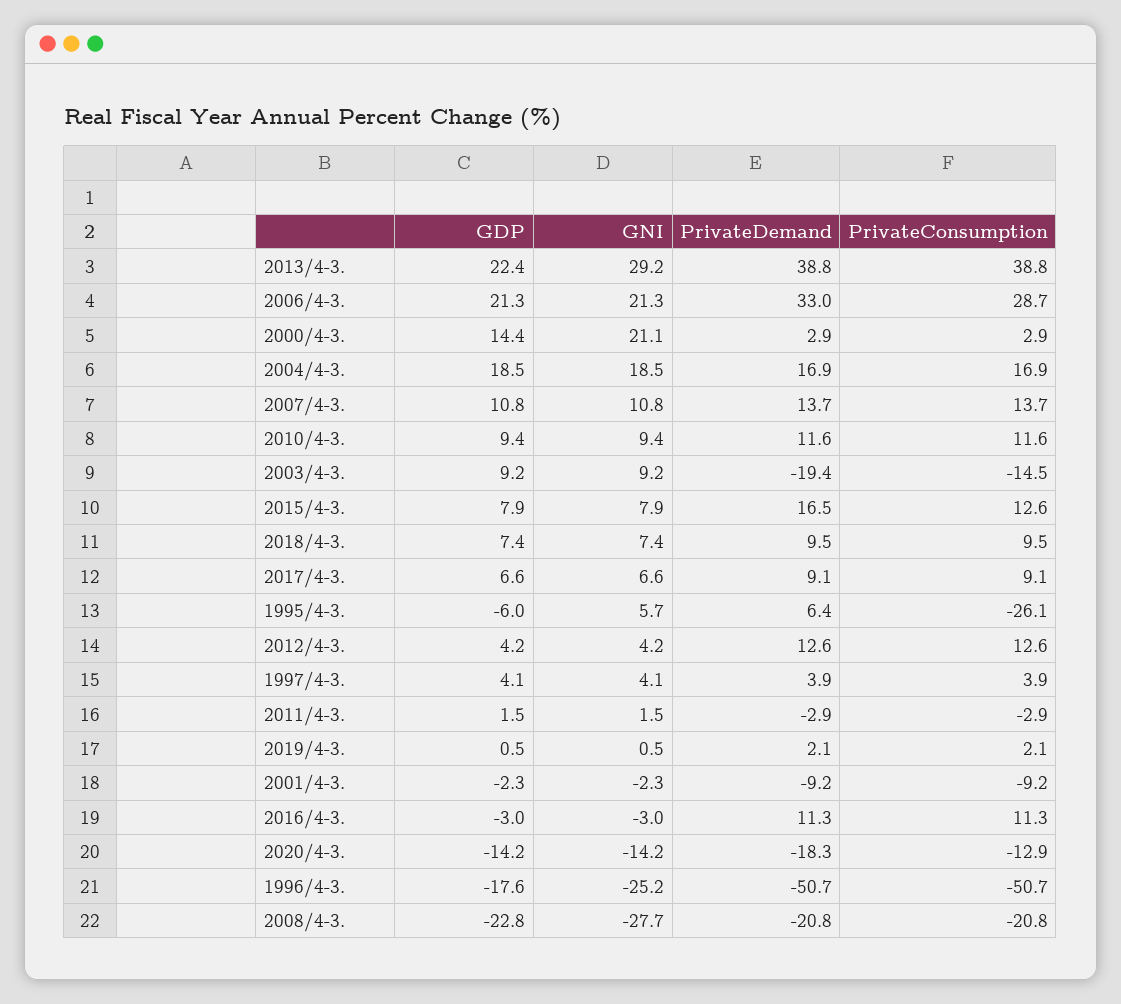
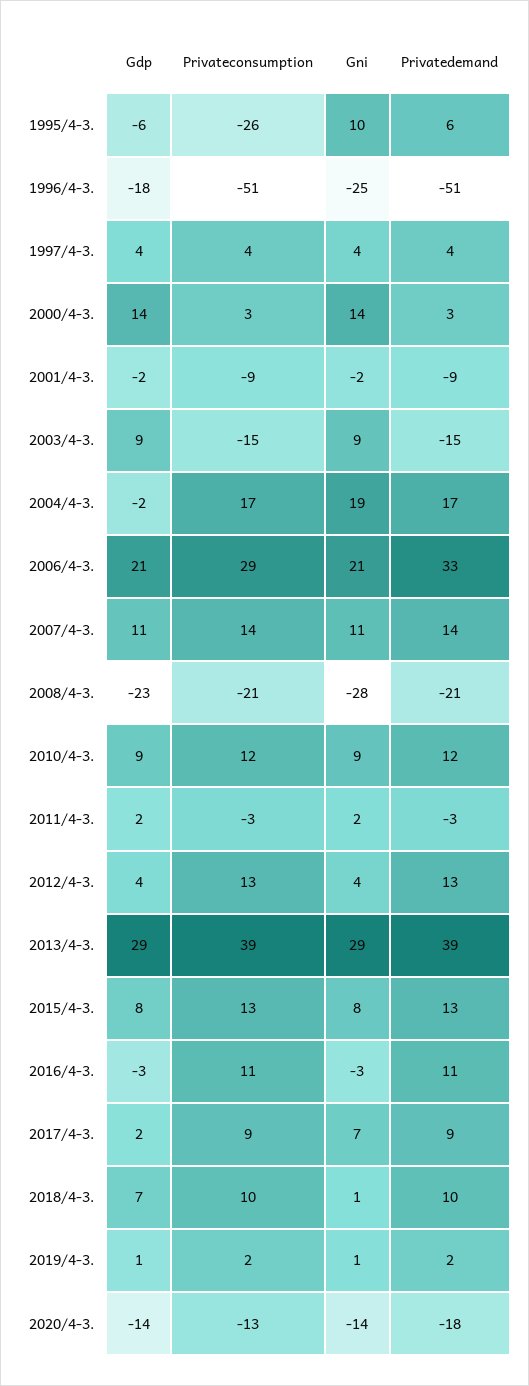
GDP, 2013/4-3.: 22.4 -> 29
GNI, 2000/4-3.: 21.1 -> 14
GDP, 2004/4-3.: 18.5 -> -2
PrivateDemand, 2003/4-3.: -19.4 -> -15
PrivateDemand, 2015/4-3.: 16.5 -> 13
GNI, 2018/4-3.: 7.4 -> 1
GDP, 2017/4-3.: 6.6 -> 2
GNI, 1995/4-3.: 5.7 -> 10

